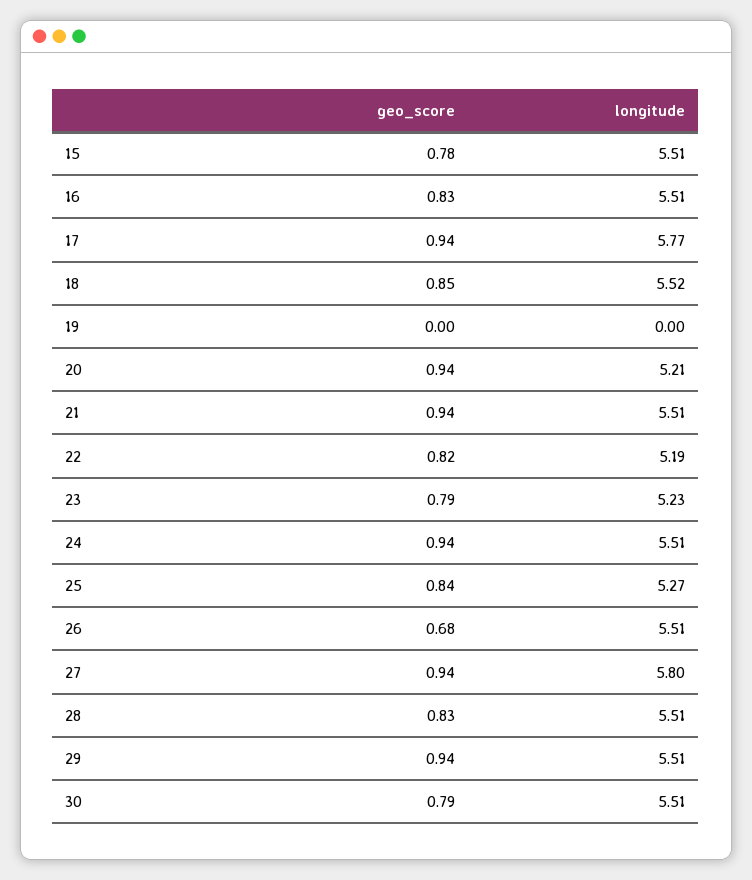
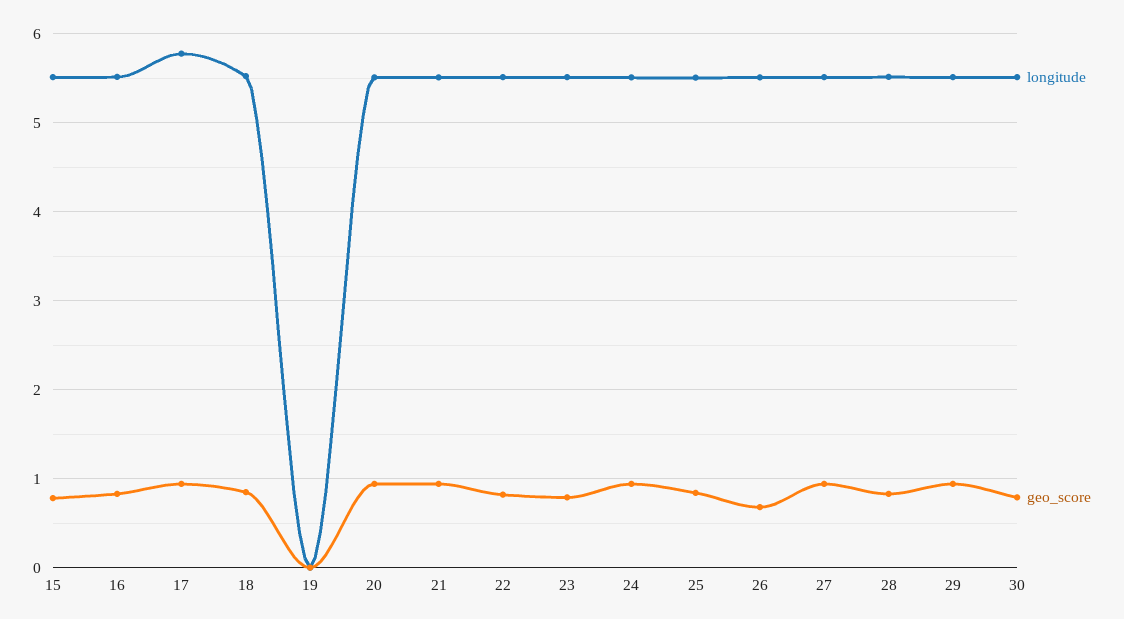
longitude, 20: 5.21 -> 5.5
longitude, 22: 5.19 -> 5.5
longitude, 23: 5.23 -> 5.5
longitude, 25: 5.27 -> 5.5
longitude, 27: 5.8 -> 5.5

